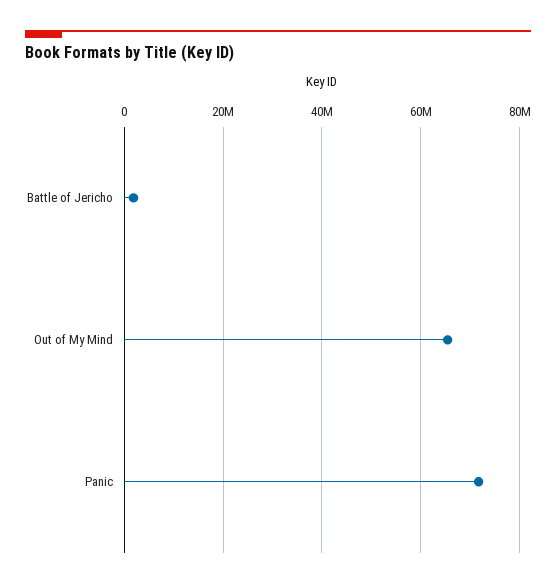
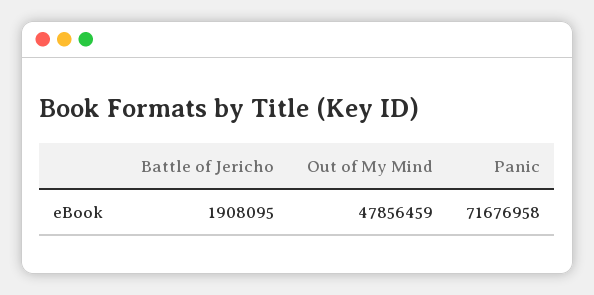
Out of My Mind: 66000000 -> 47856459

